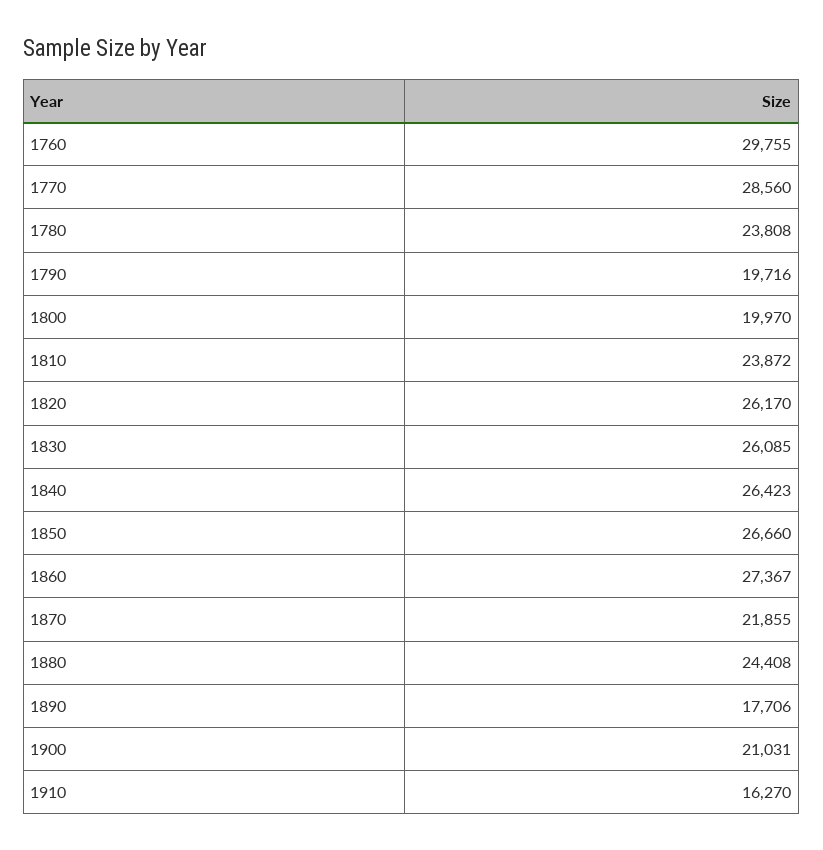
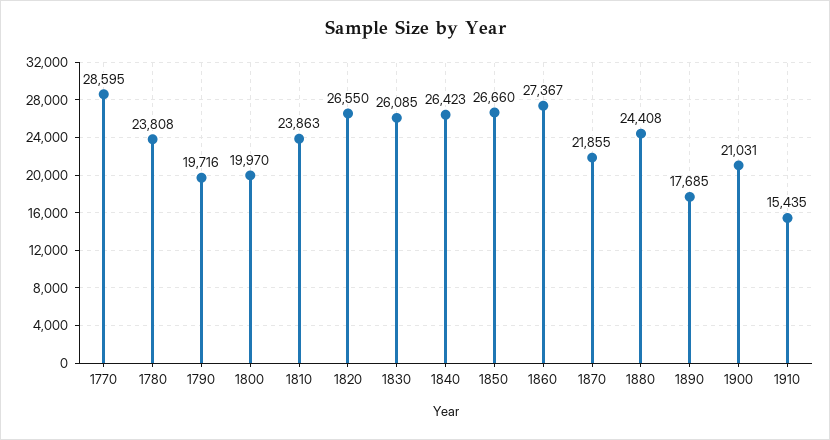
1760: 29755 -> none
1770: 28560 -> 28595
1810: 23872 -> 23863
1820: 26170 -> 26550
1890: 17706 -> 17685
1910: 16270 -> 15435

